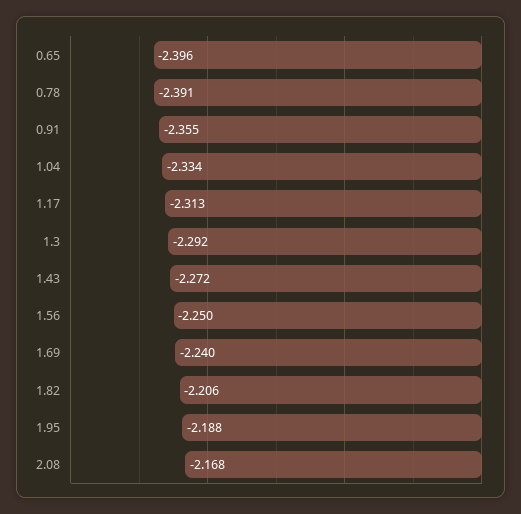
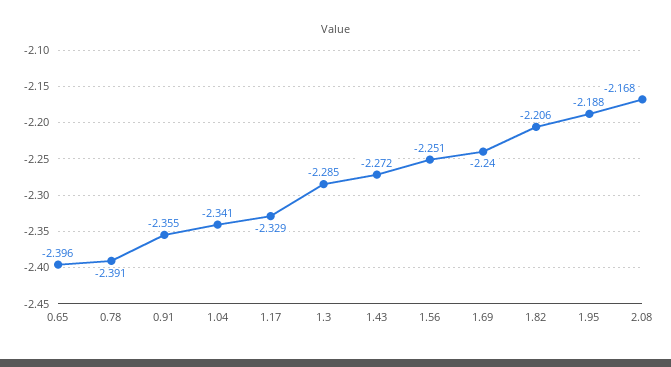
1.04: -2.334 -> -2.341
1.17: -2.313 -> -2.329
1.3: -2.292 -> -2.285
1.56: -2.25 -> -2.251

